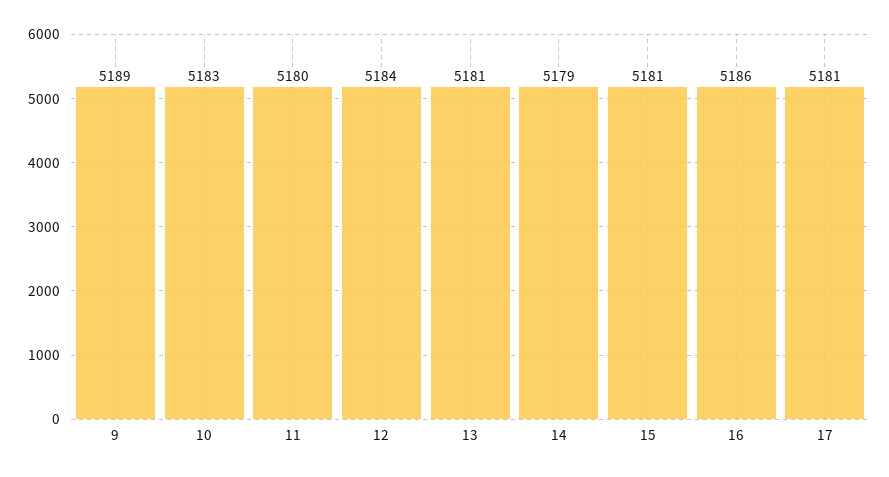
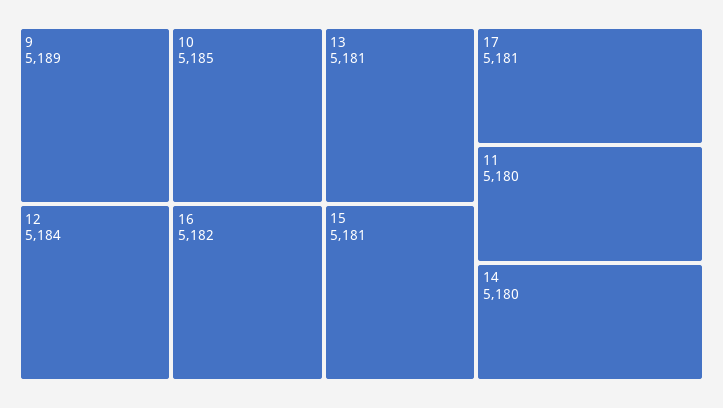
10: 5183 -> 5185
14: 5179 -> 5180
16: 5186 -> 5182

